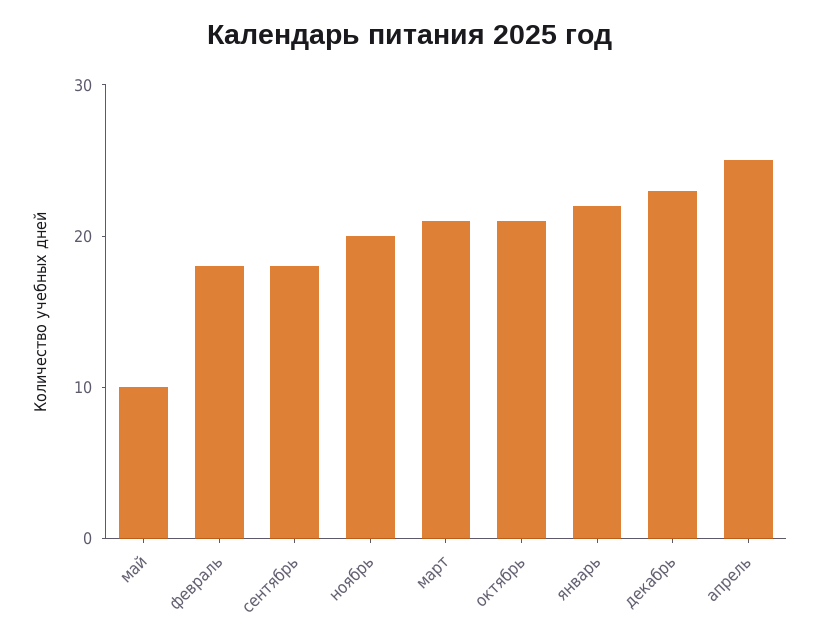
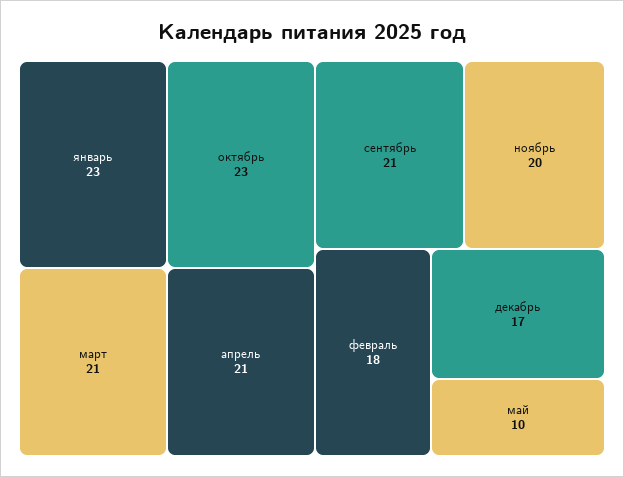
сентябрь: 18 -> 21
октябрь: 21 -> 23
январь: 22 -> 23
декабрь: 23 -> 17
апрель: 25 -> 21

